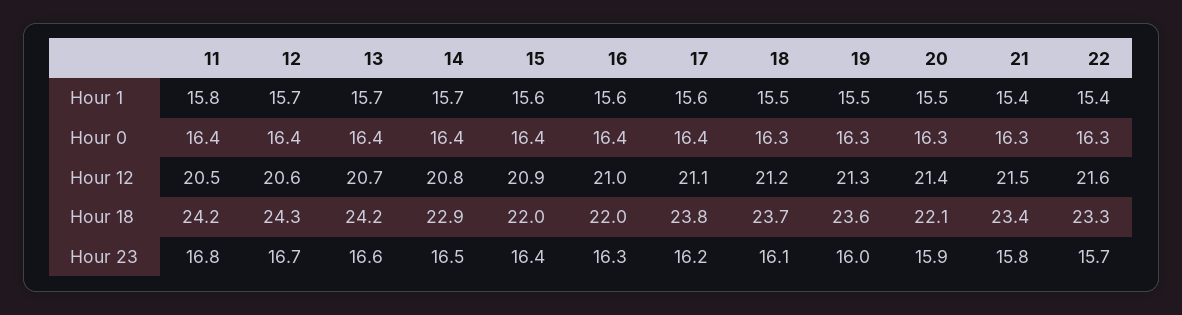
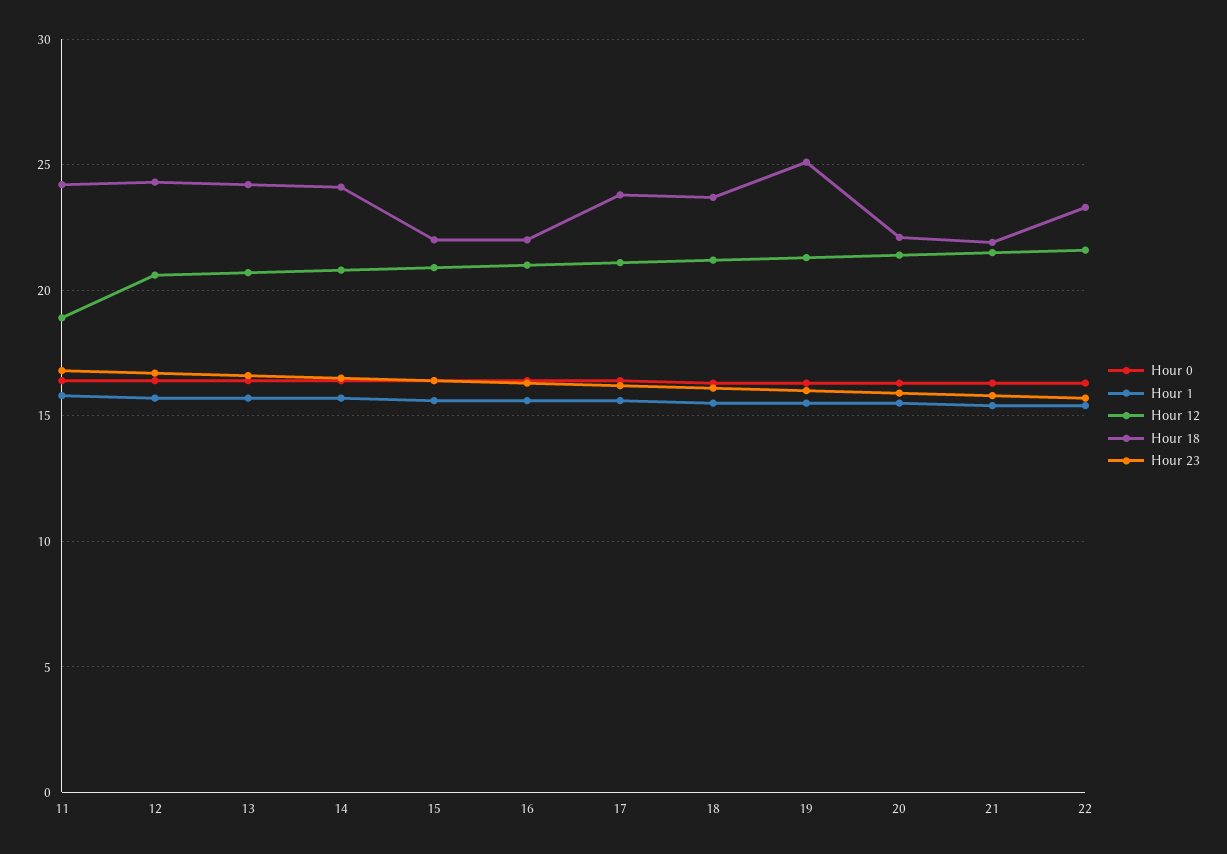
Hour 12, 11: 20.5 -> 19
Hour 18, 14: 22.9 -> 24
Hour 18, 19: 23.6 -> 25
Hour 18, 21: 23.4 -> 22

